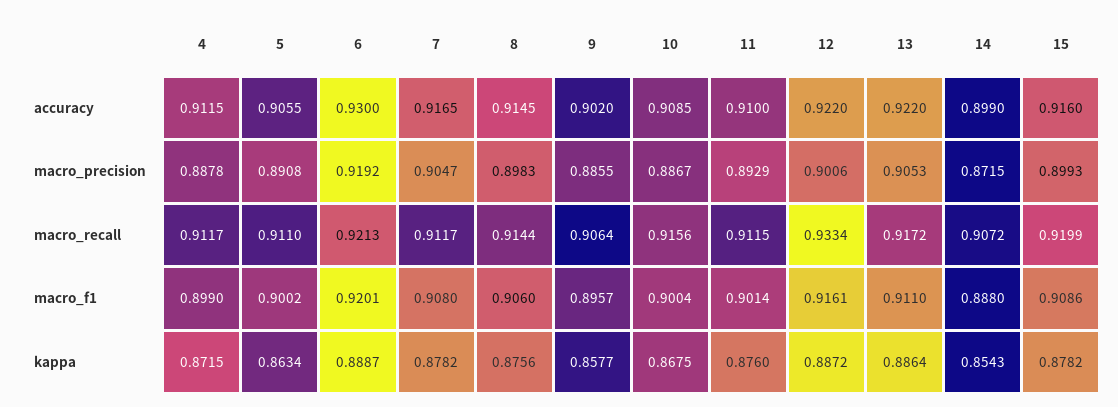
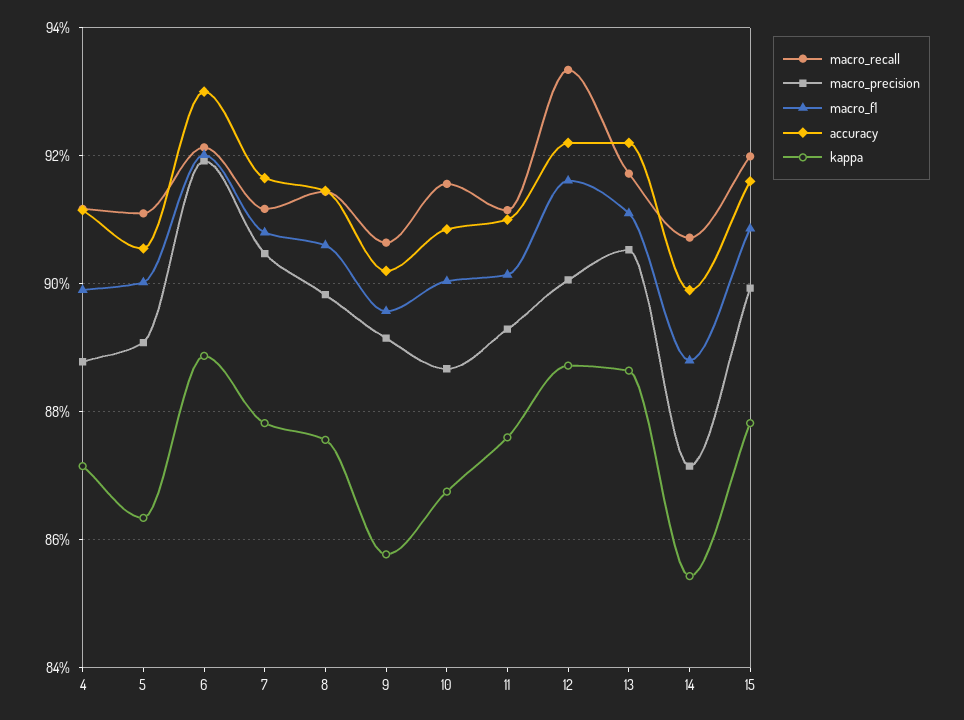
macro_precision, 9: 0.8855 -> 0.892

